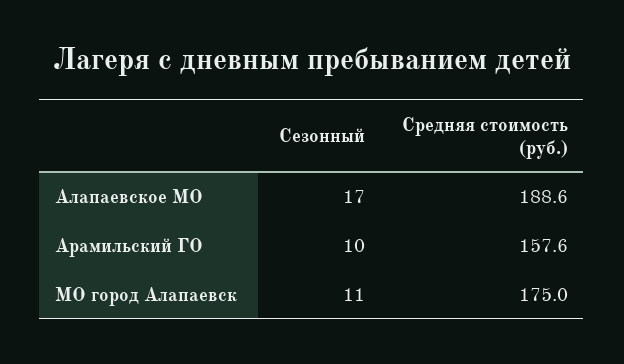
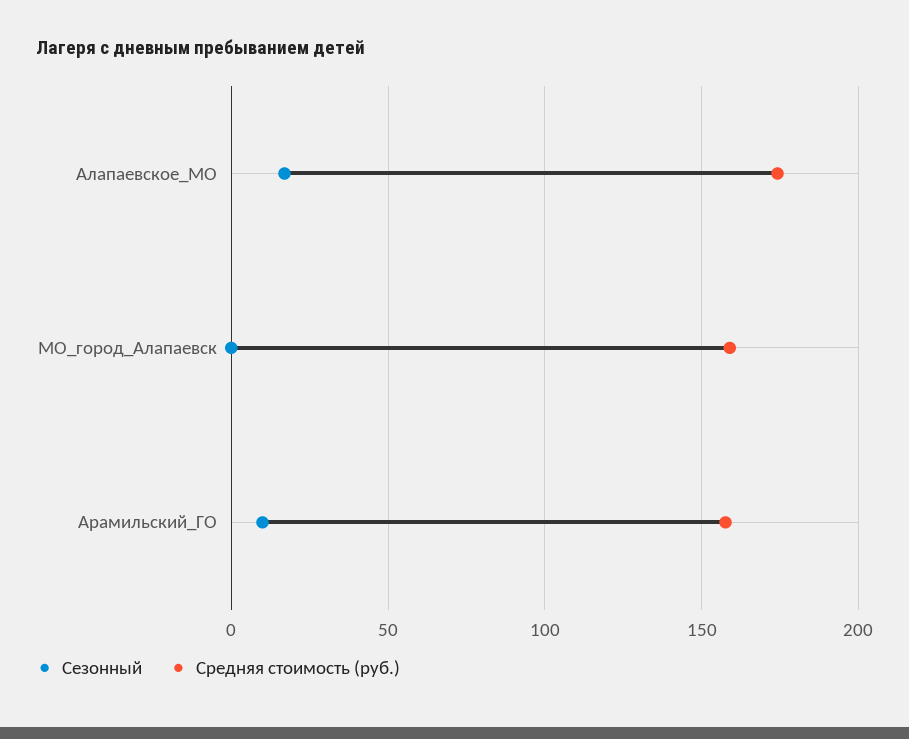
Средняя стоимость (руб.), Алапаевское МО: 188.6 -> 175
Сезонный, МО город Алапаевск: 11 -> 0
Средняя стоимость (руб.), МО город Алапаевск: 175 -> 160

